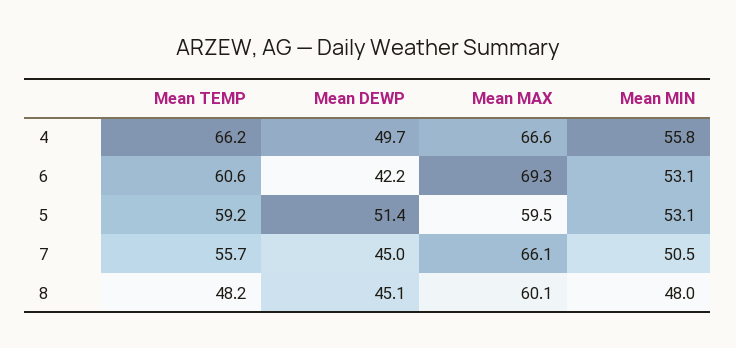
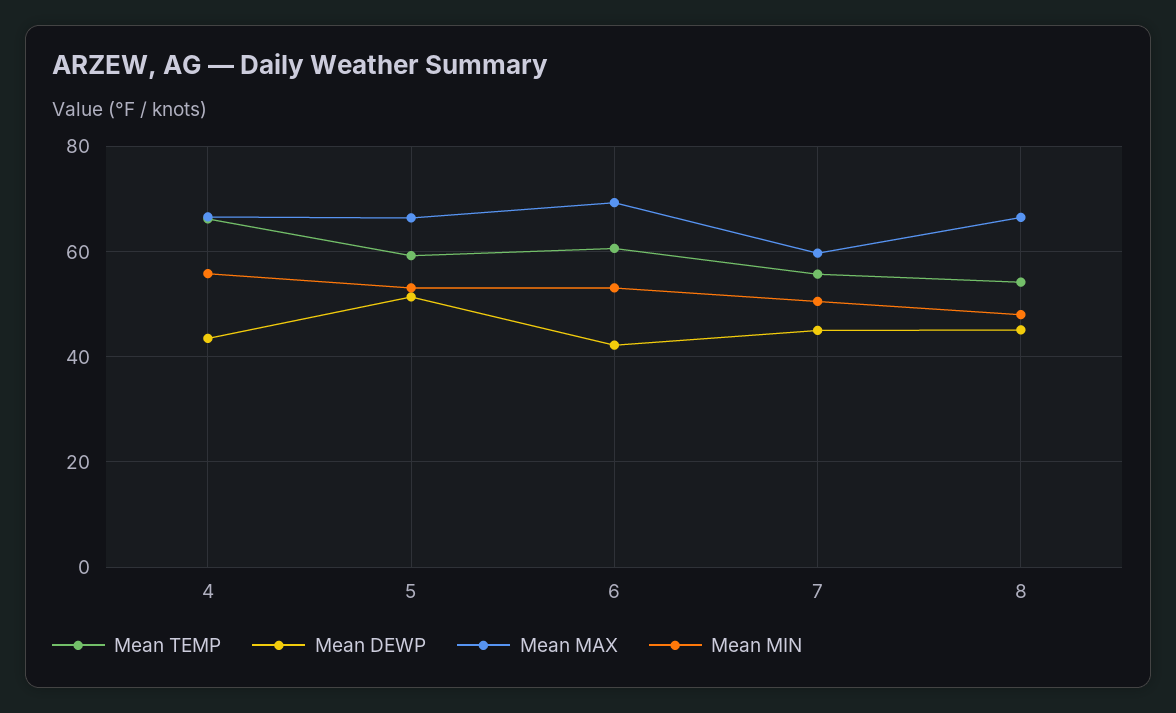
Mean DEWP, 4: 49.7 -> 44
Mean MAX, 5: 59.5 -> 66
Mean MAX, 7: 66.1 -> 60
Mean TEMP, 8: 48.2 -> 54
Mean MAX, 8: 60.1 -> 66

